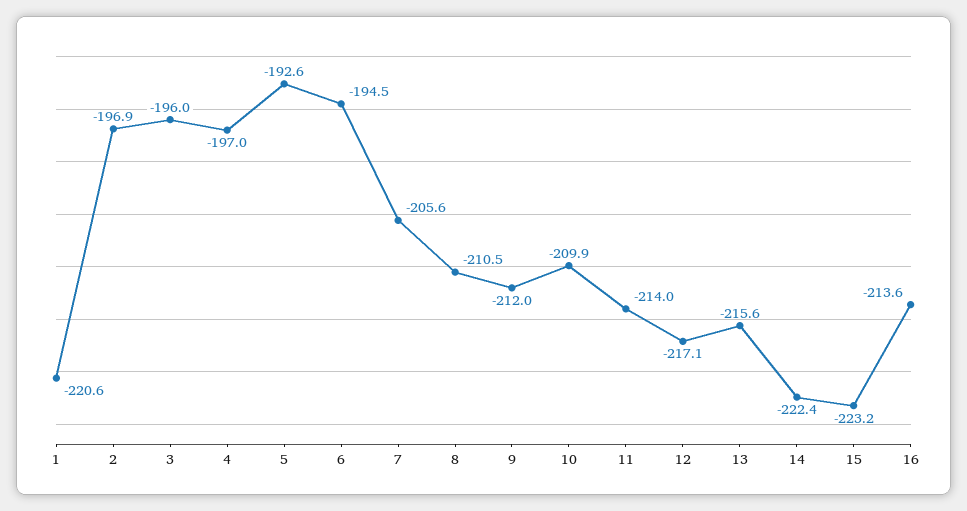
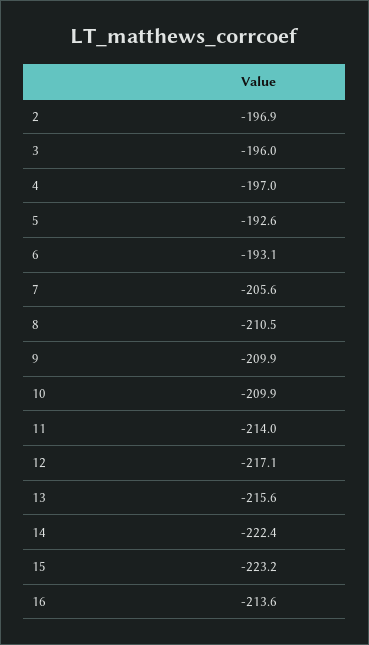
1: -220.6 -> none
6: -194.5 -> -193.1
9: -212 -> -209.9

